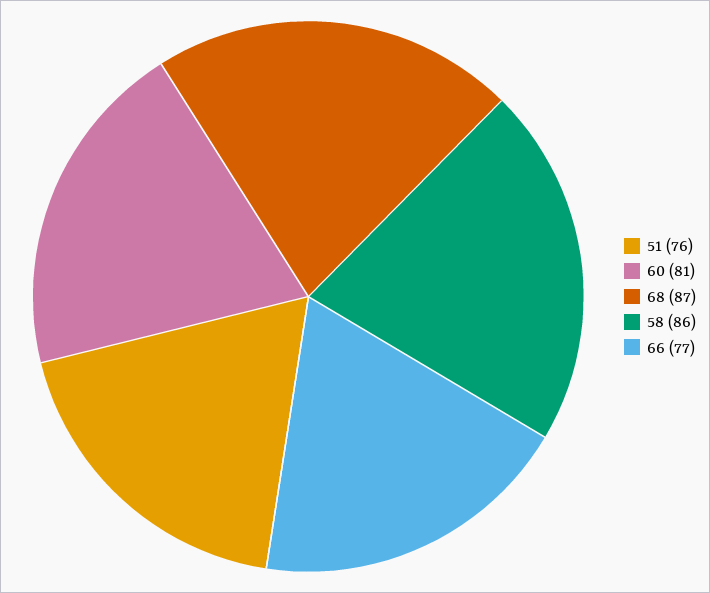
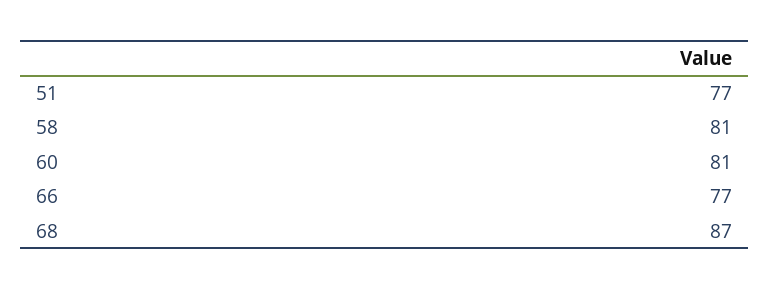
51: 76 -> 77
58: 86 -> 81

